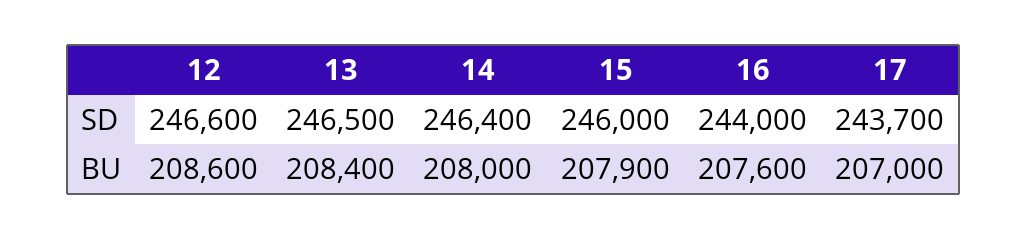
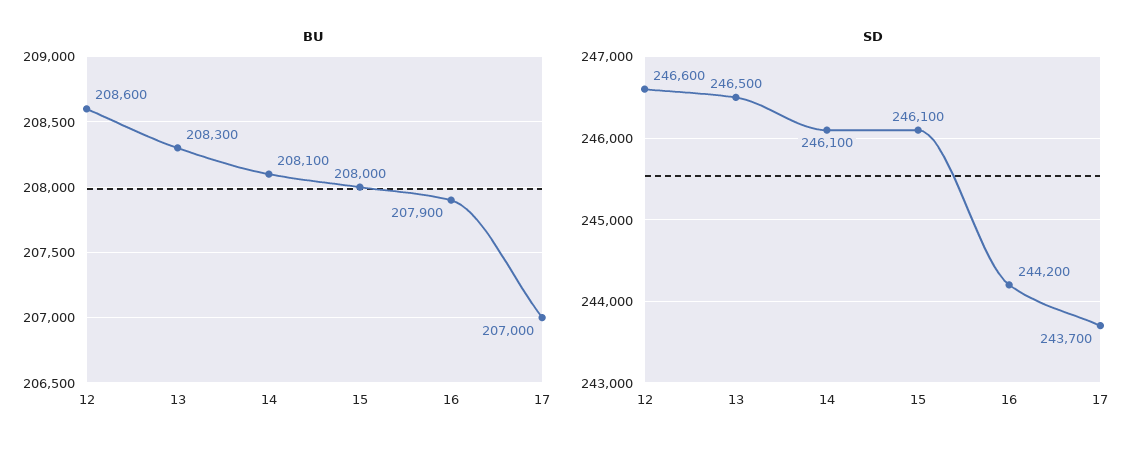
SD, 14: 246400 -> 246100
SD, 15: 246000 -> 246100
SD, 16: 244000 -> 244200
BU, 13: 208400 -> 208300
BU, 14: 208000 -> 208100
BU, 15: 207900 -> 208000
BU, 16: 207600 -> 207900

